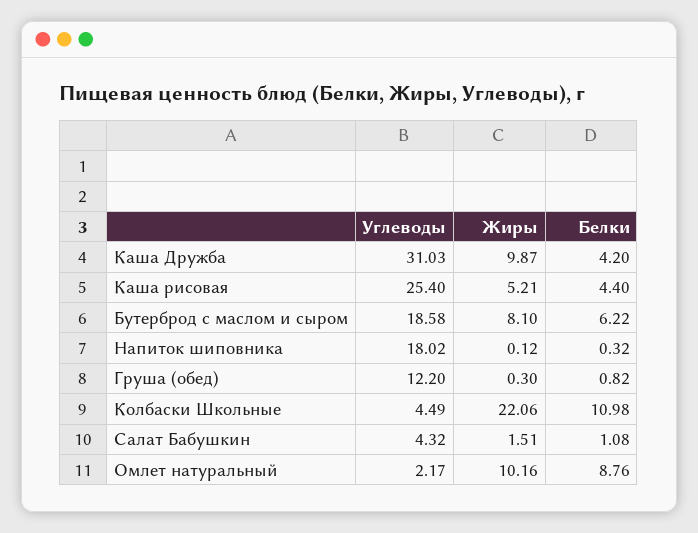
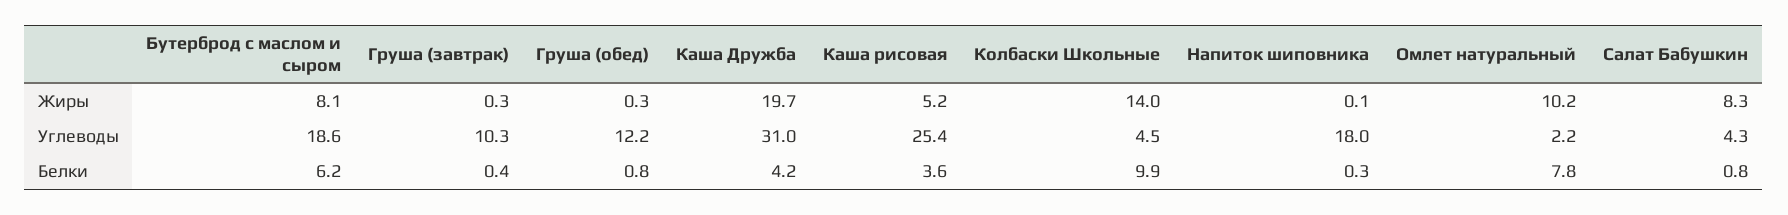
Жиры, Каша Дружба: 9.87 -> 19.7
Белки, Каша рисовая: 4.4 -> 3.6
Жиры, Колбаски Школьные: 22.06 -> 14
Белки, Колбаски Школьные: 10.98 -> 9.9
Жиры, Салат Бабушкин: 1.51 -> 8.3
Белки, Салат Бабушкин: 1.08 -> 0.8
Белки, Омлет натуральный: 8.76 -> 7.8
Жиры, Груша (завтрак): none -> 0.3
Углеводы, Груша (завтрак): none -> 10.3
Белки, Груша (завтрак): none -> 0.4

